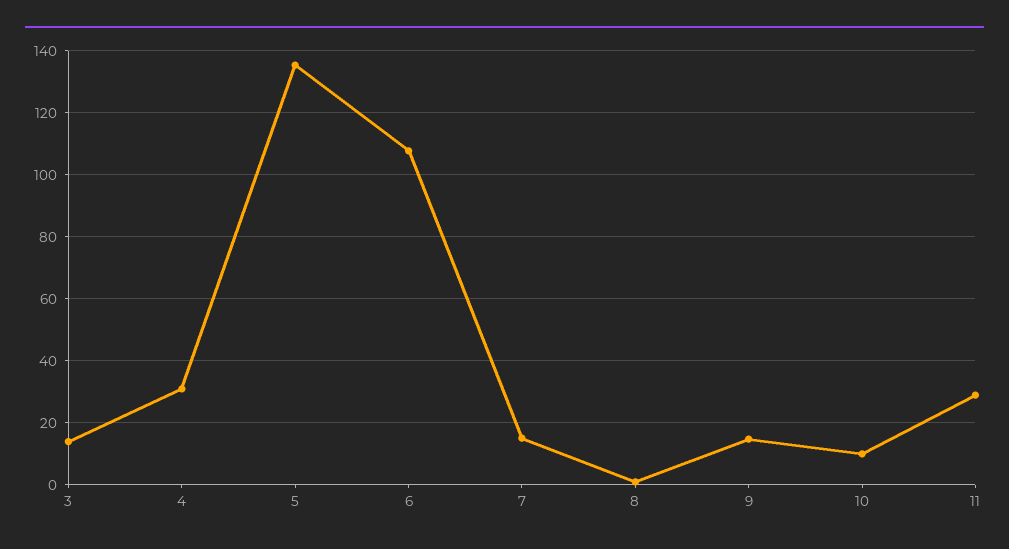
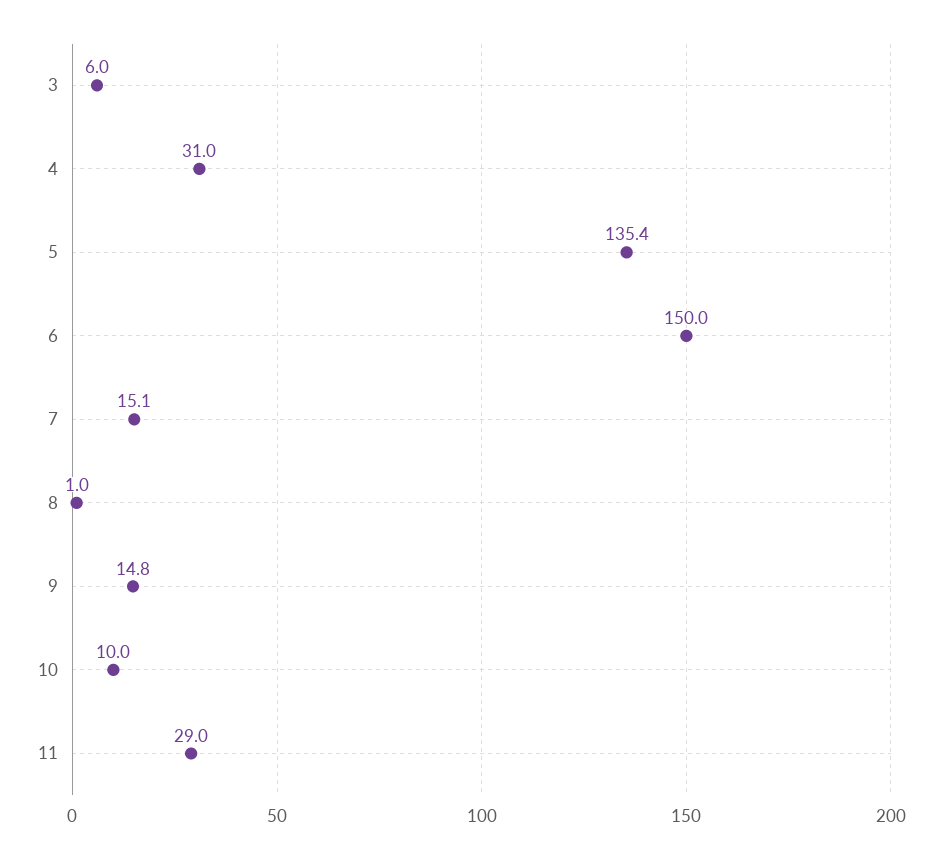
3: 14 -> 6
6: 108 -> 150

